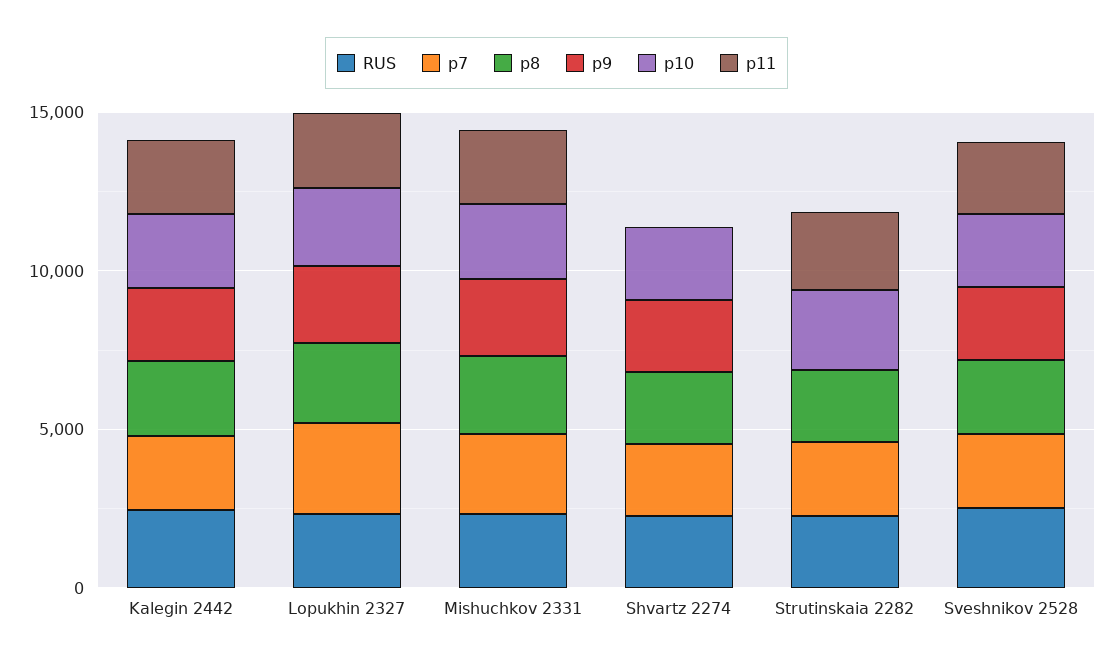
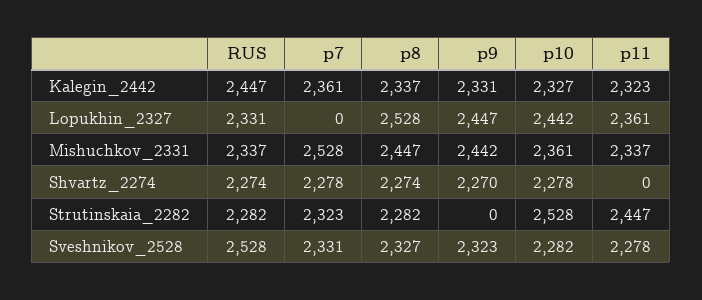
p7, Lopukhin 2327: 3000 -> 0

